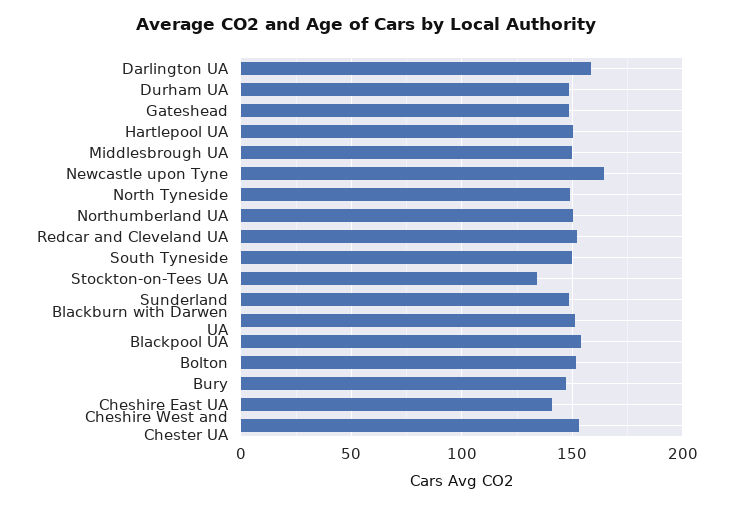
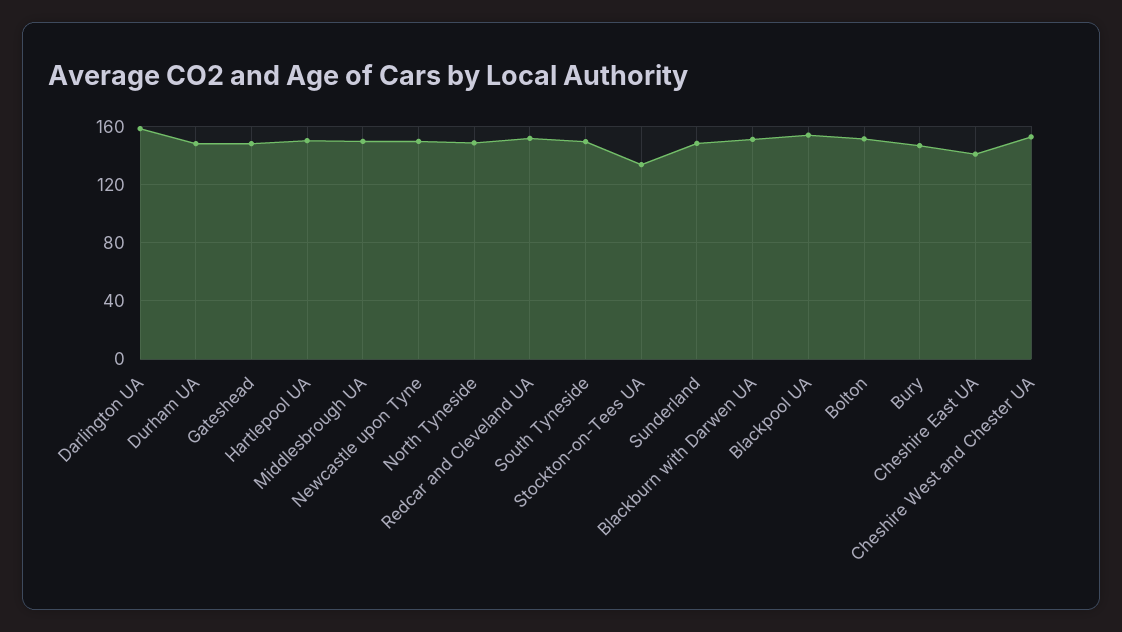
Newcastle upon Tyne: 165 -> 150
Northumberland UA: 150 -> none

